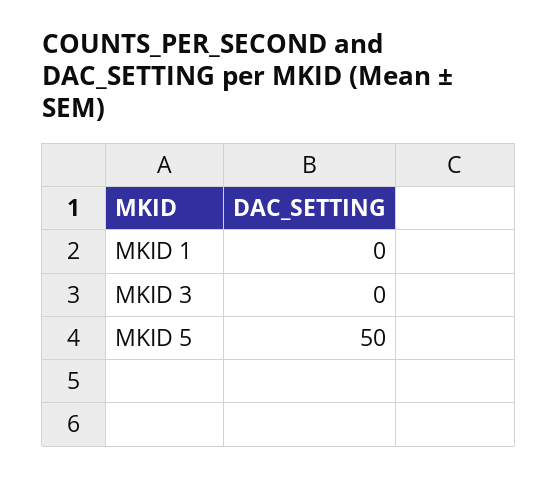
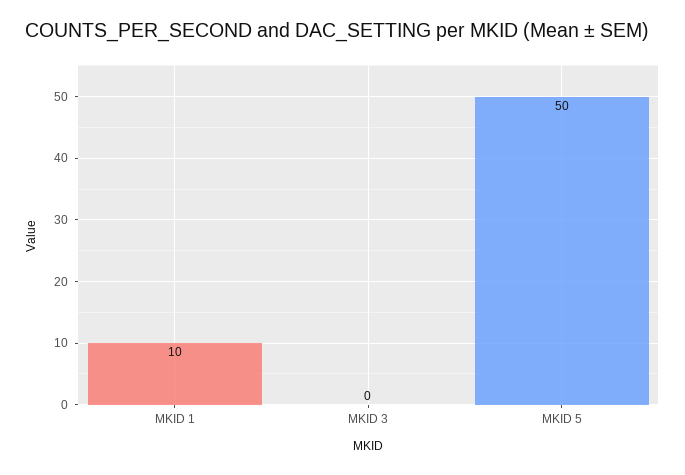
MKID 1: 0 -> 10

